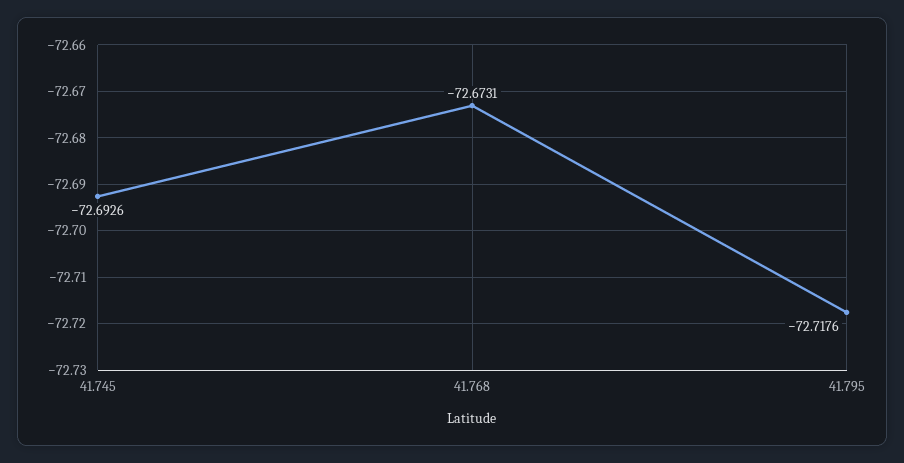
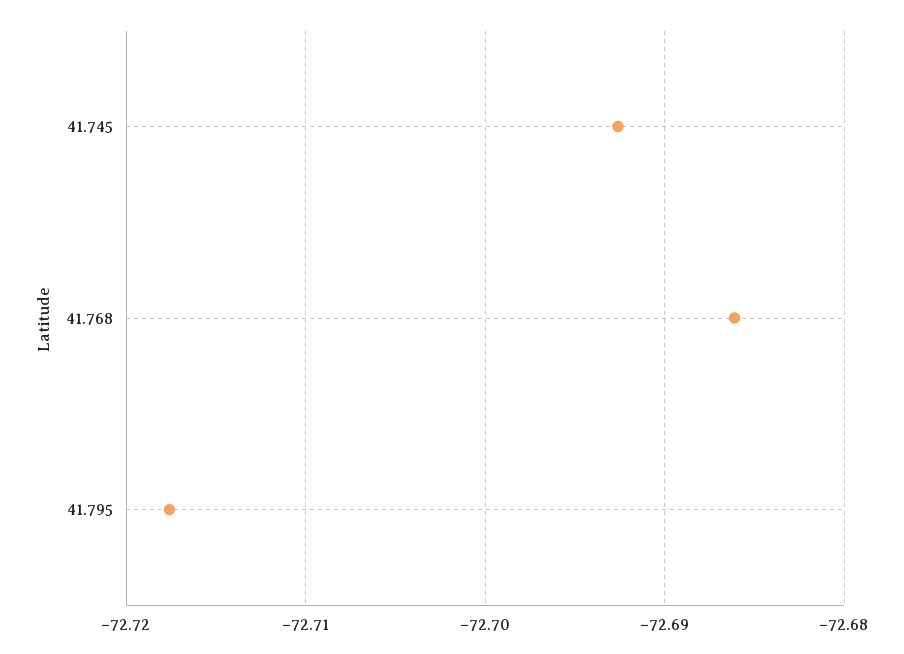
41.768: -72.6731 -> -72.686

